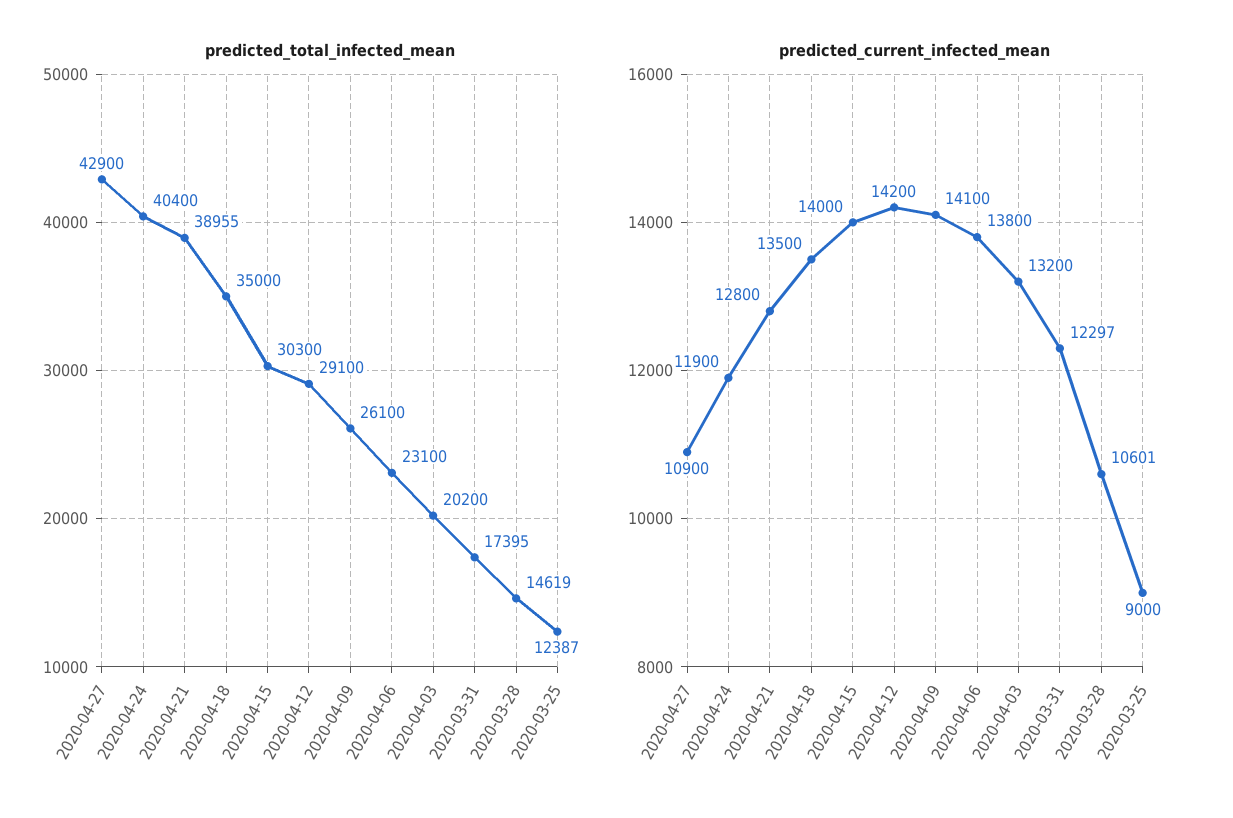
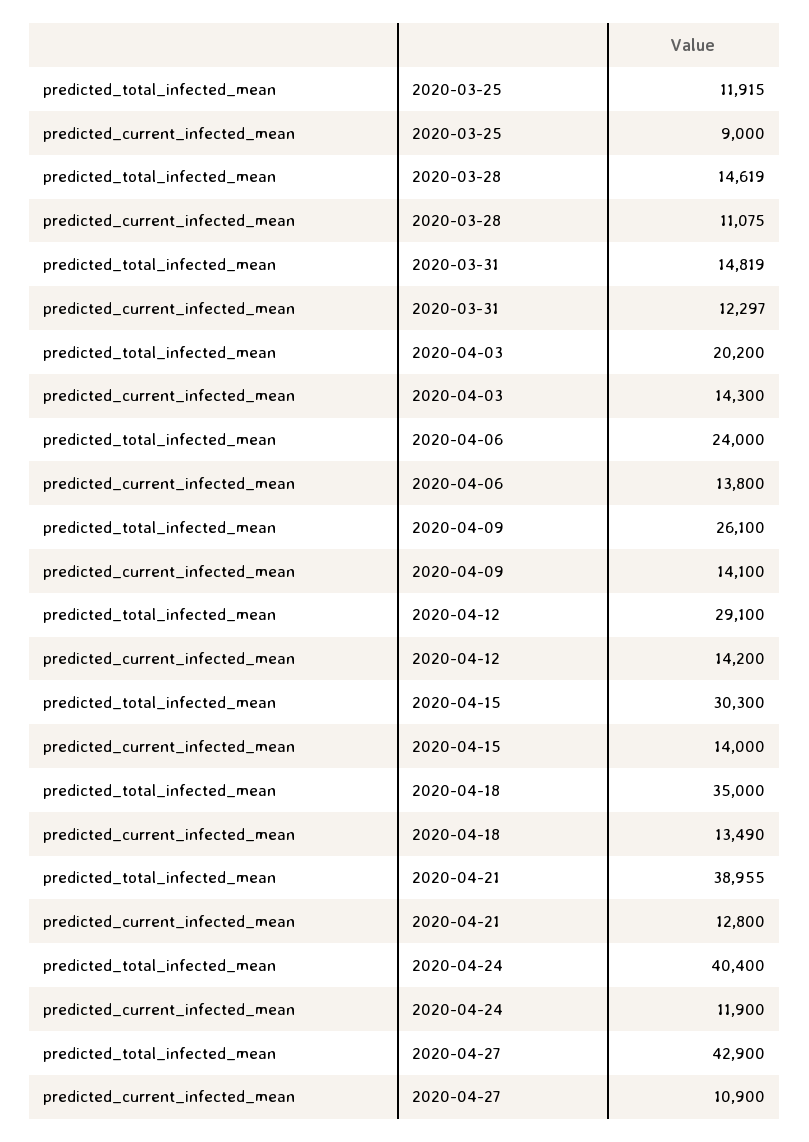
predicted_total_infected_mean, 2020-04-06: 23100 -> 24000
predicted_total_infected_mean, 2020-03-31: 17395 -> 14819
predicted_total_infected_mean, 2020-03-25: 12387 -> 11915
predicted_current_infected_mean, 2020-04-18: 13500 -> 13490
predicted_current_infected_mean, 2020-04-03: 13200 -> 14300
predicted_current_infected_mean, 2020-03-28: 10601 -> 11075

